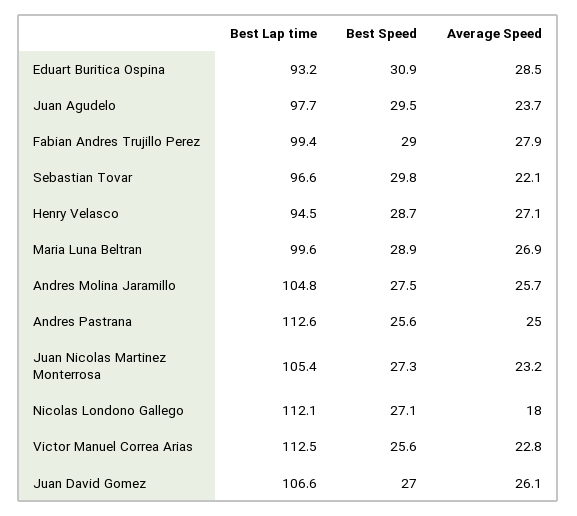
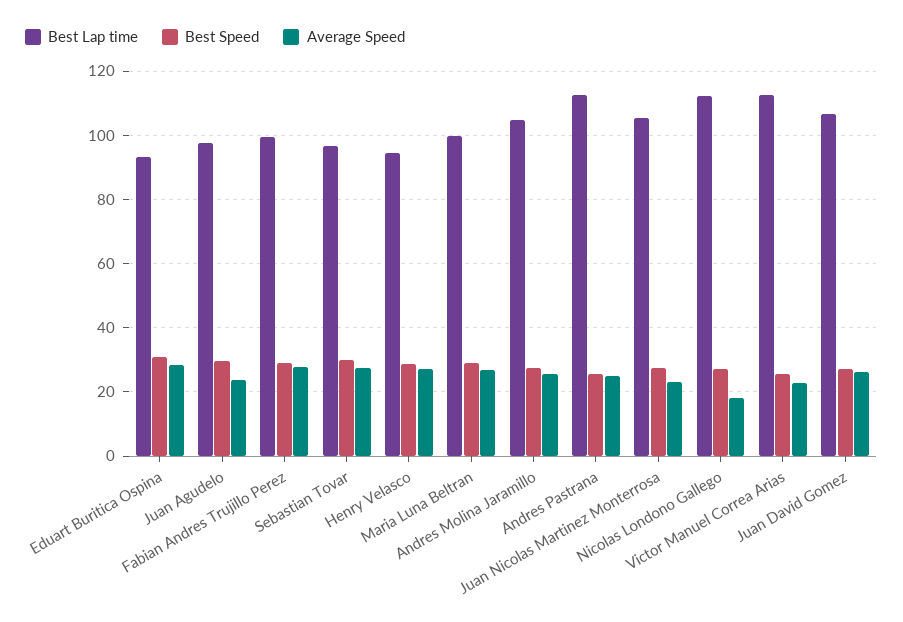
Average Speed, Sebastian Tovar: 22.1 -> 28

